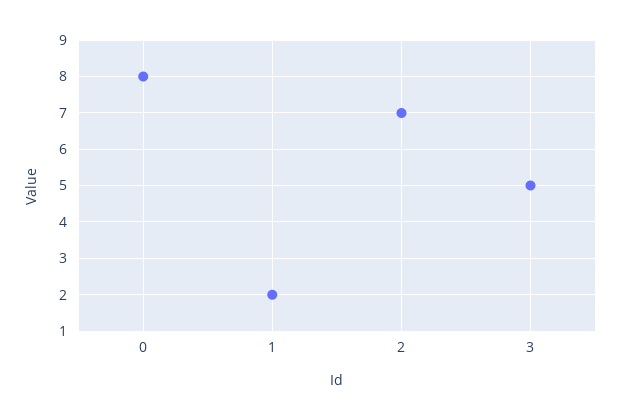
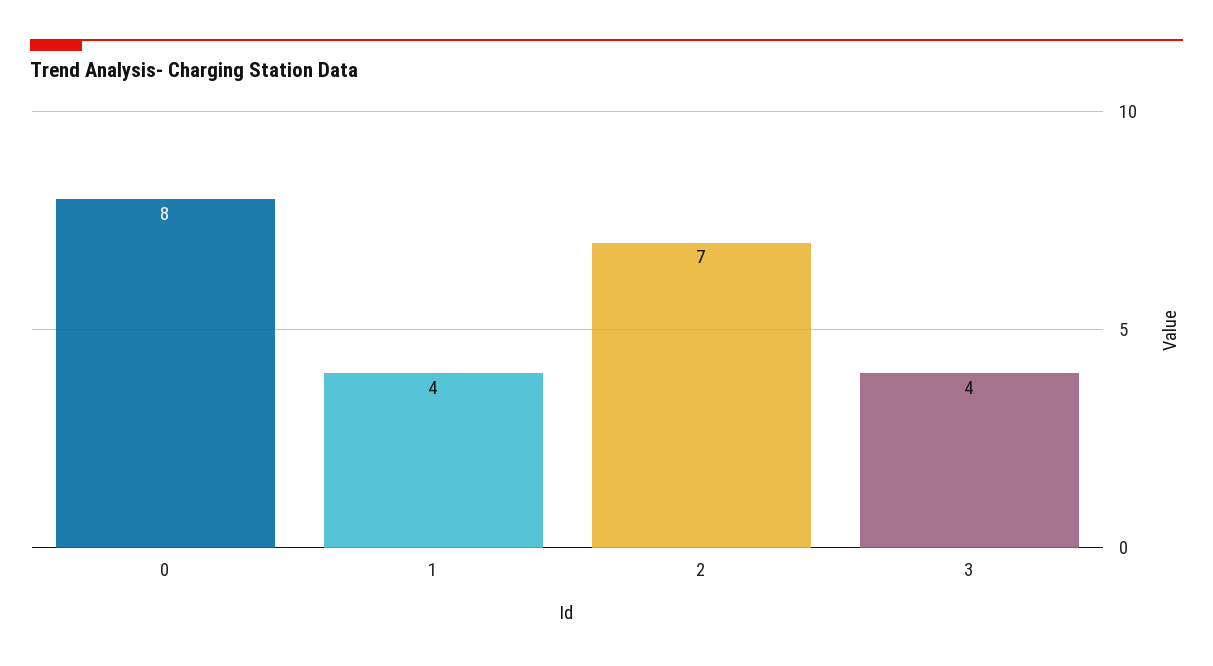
1: 2 -> 4
3: 5 -> 4

